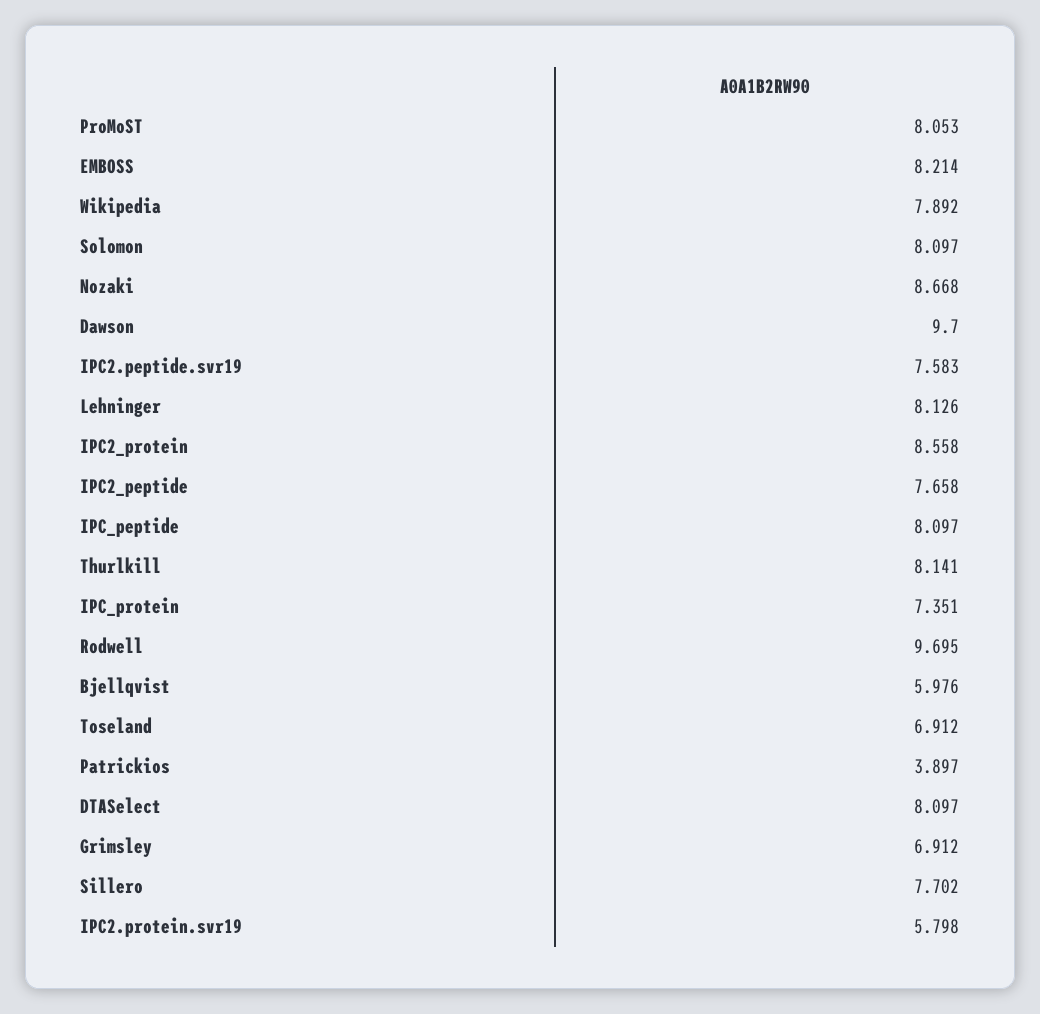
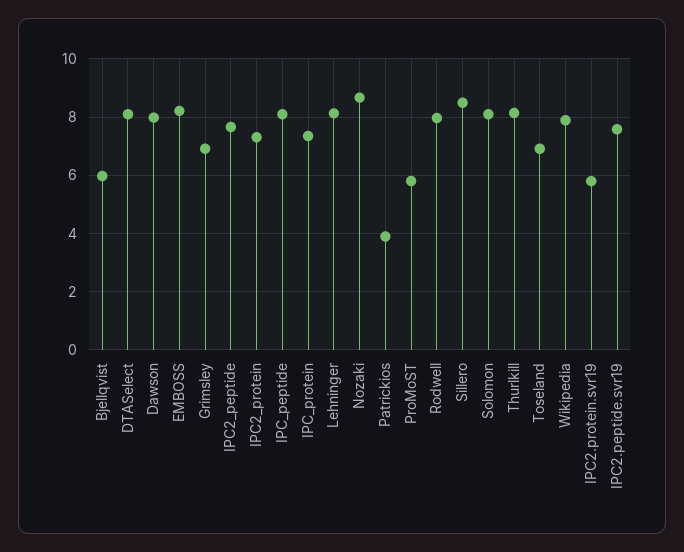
ProMoST: 8.053 -> 5.75
Dawson: 9.7 -> 8
IPC2_protein: 8.558 -> 7.25
Rodwell: 9.695 -> 8
Sillero: 7.702 -> 8.5

